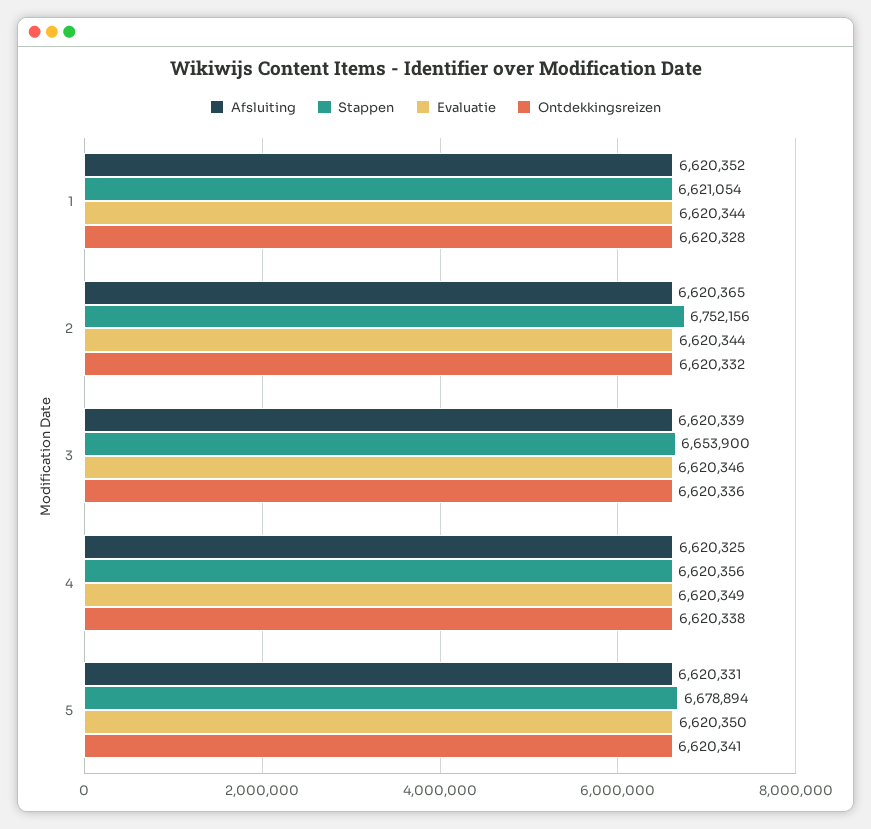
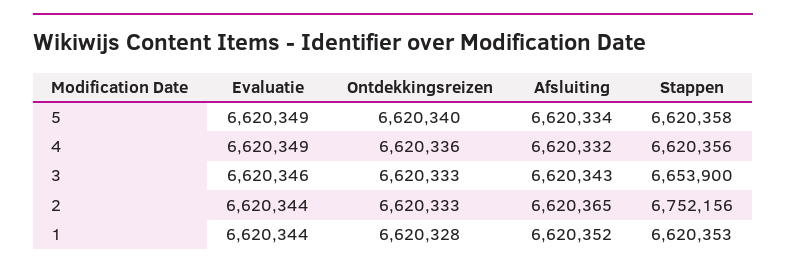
Stappen, 1: 6621054 -> 6620353
Ontdekkingsreizen, 2: 6620332 -> 6620333
Afsluiting, 3: 6620339 -> 6620343
Ontdekkingsreizen, 3: 6620336 -> 6620333
Afsluiting, 4: 6620325 -> 6620332
Ontdekkingsreizen, 4: 6620338 -> 6620336
Afsluiting, 5: 6620331 -> 6620334
Stappen, 5: 6678894 -> 6620358
Evaluatie, 5: 6620350 -> 6620349
Ontdekkingsreizen, 5: 6620341 -> 6620340

